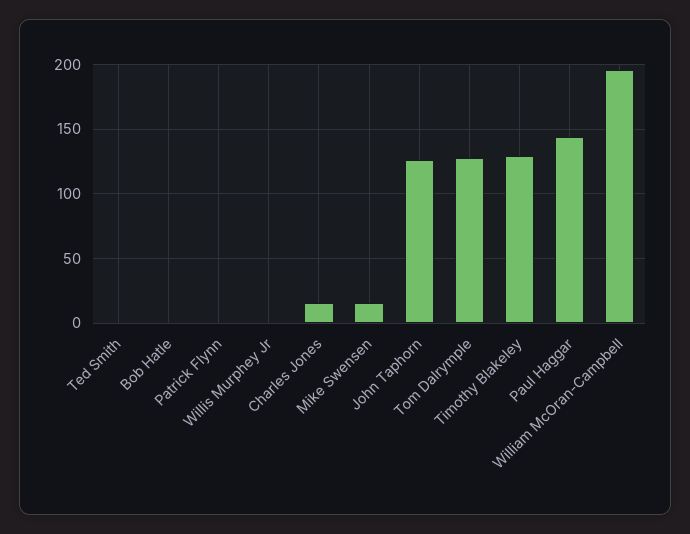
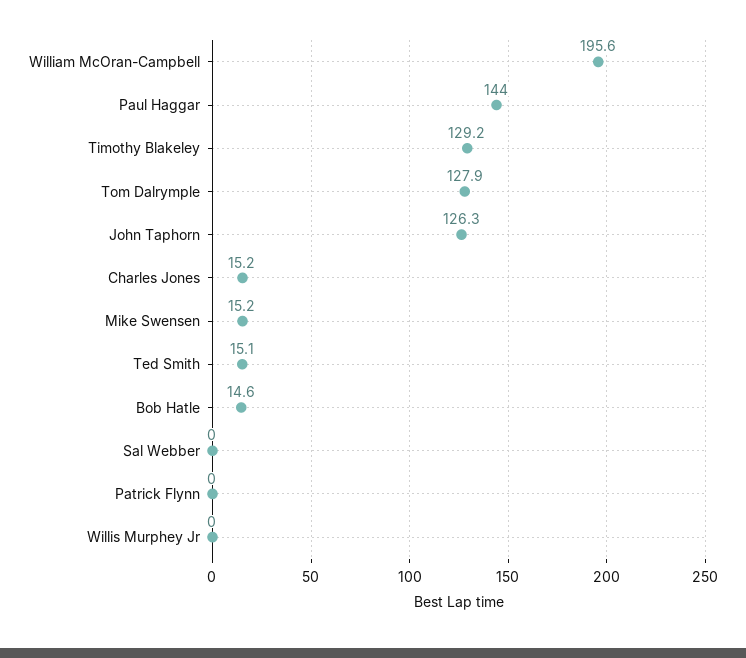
Ted Smith: 0 -> 15.1
Bob Hatle: 0 -> 14.6
Sal Webber: none -> 0

